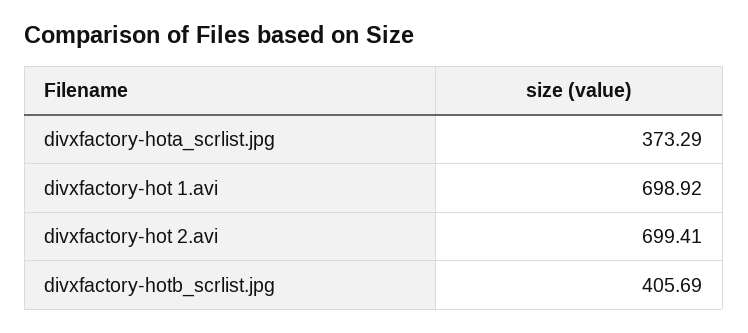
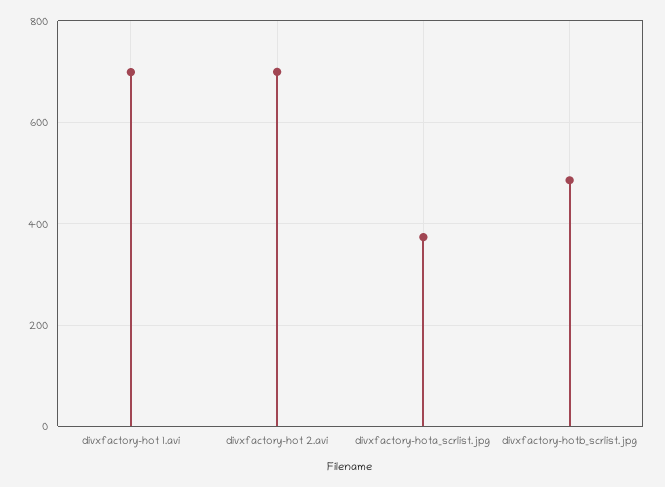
divxfactory-hotb_scrlist.jpg: 405.69 -> 480

